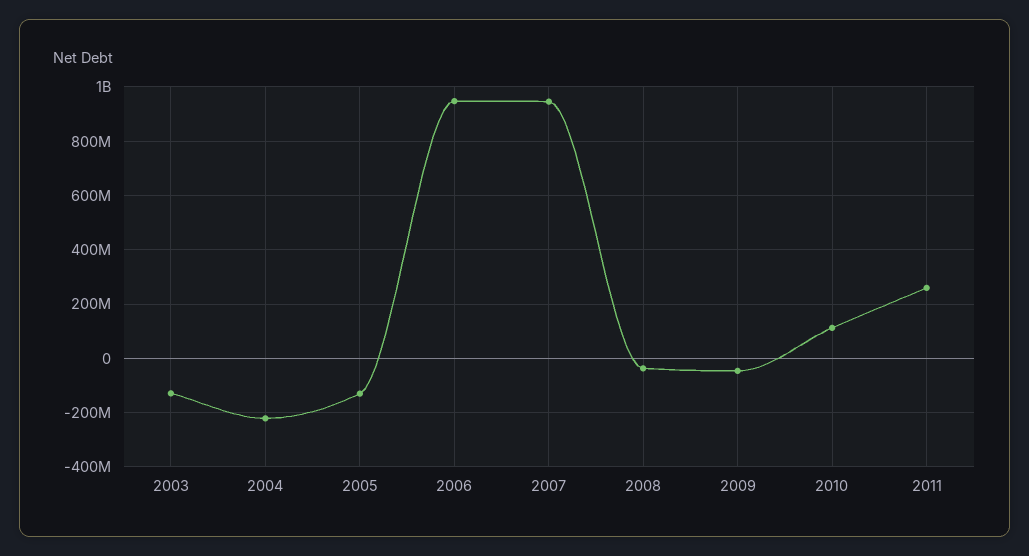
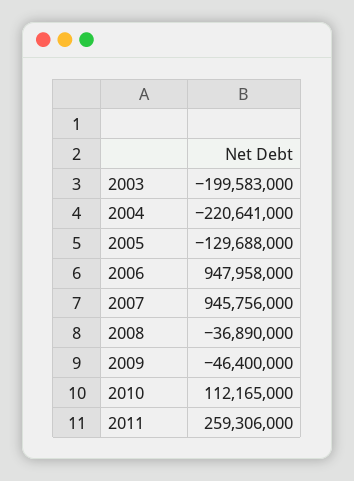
2003: -125000000 -> -199583000

